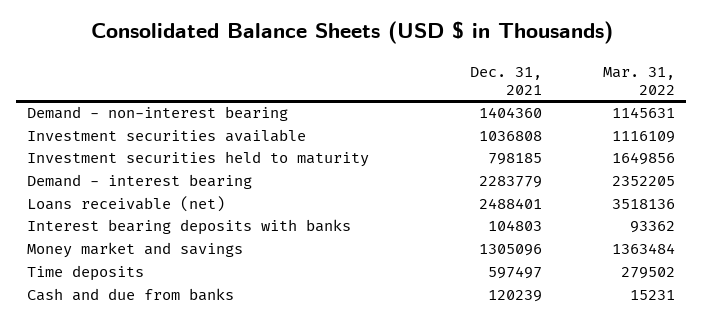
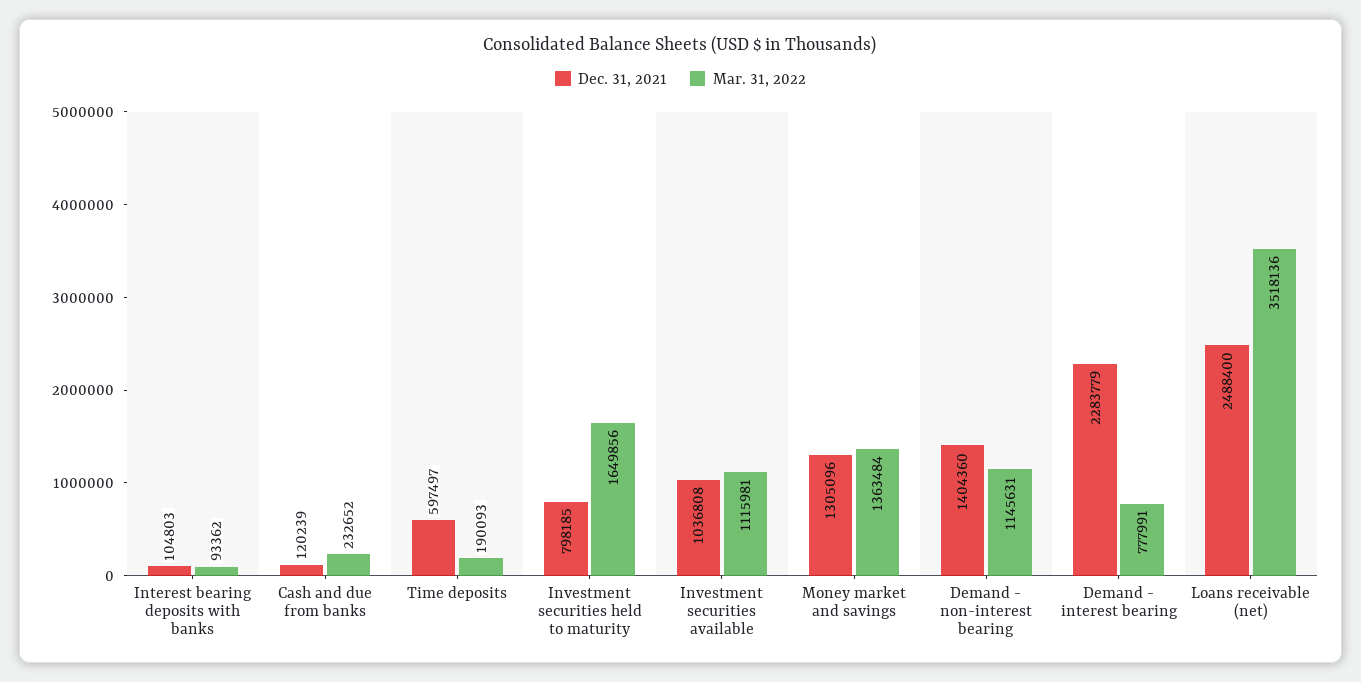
Mar. 31, 2022, Investment securities available: 1116109 -> 1115981
Mar. 31, 2022, Demand - interest bearing: 2352205 -> 777991
Dec. 31, 2021, Loans receivable (net): 2488401 -> 2488400
Mar. 31, 2022, Time deposits: 279502 -> 190093
Mar. 31, 2022, Cash and due from banks: 15231 -> 232652

